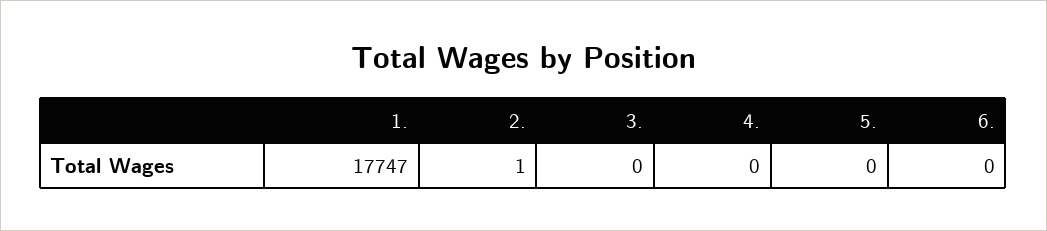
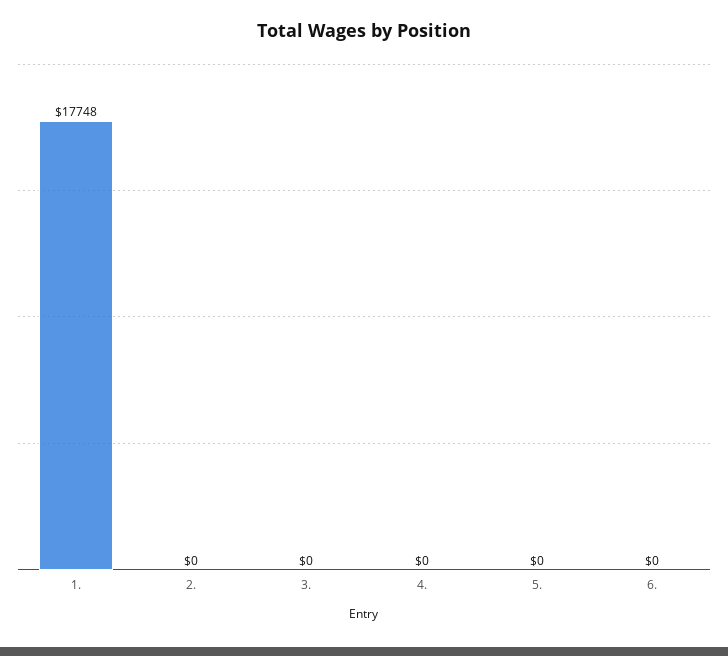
1.: 17747 -> 17748
2.: 1 -> 0

